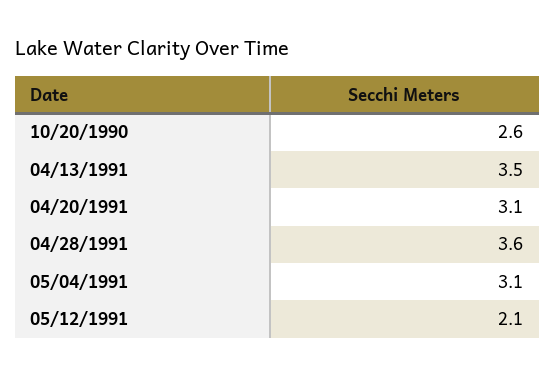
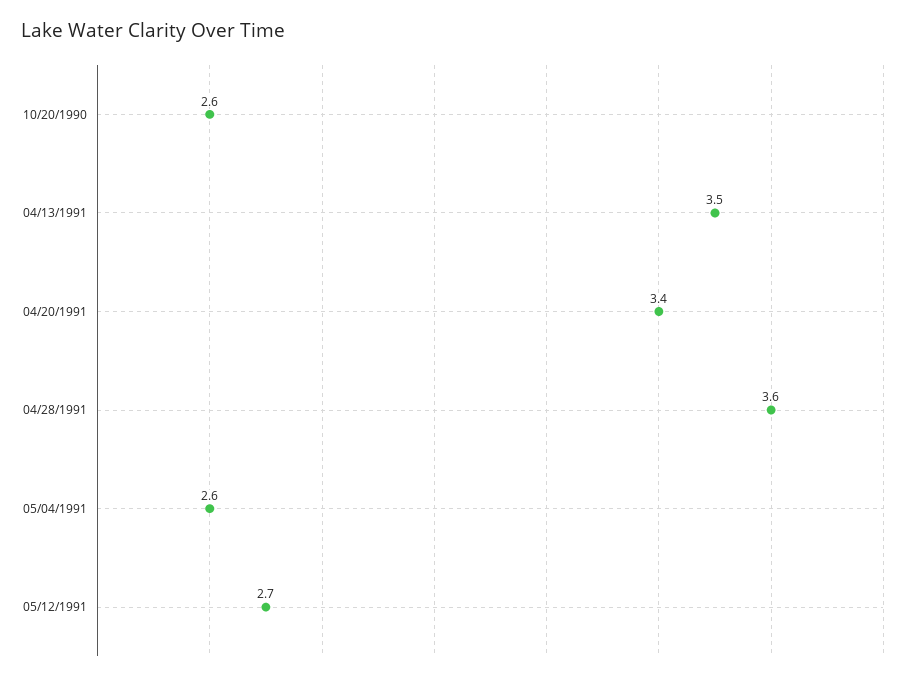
04/20/1991: 3.1 -> 3.4
05/04/1991: 3.1 -> 2.6
05/12/1991: 2.1 -> 2.7

